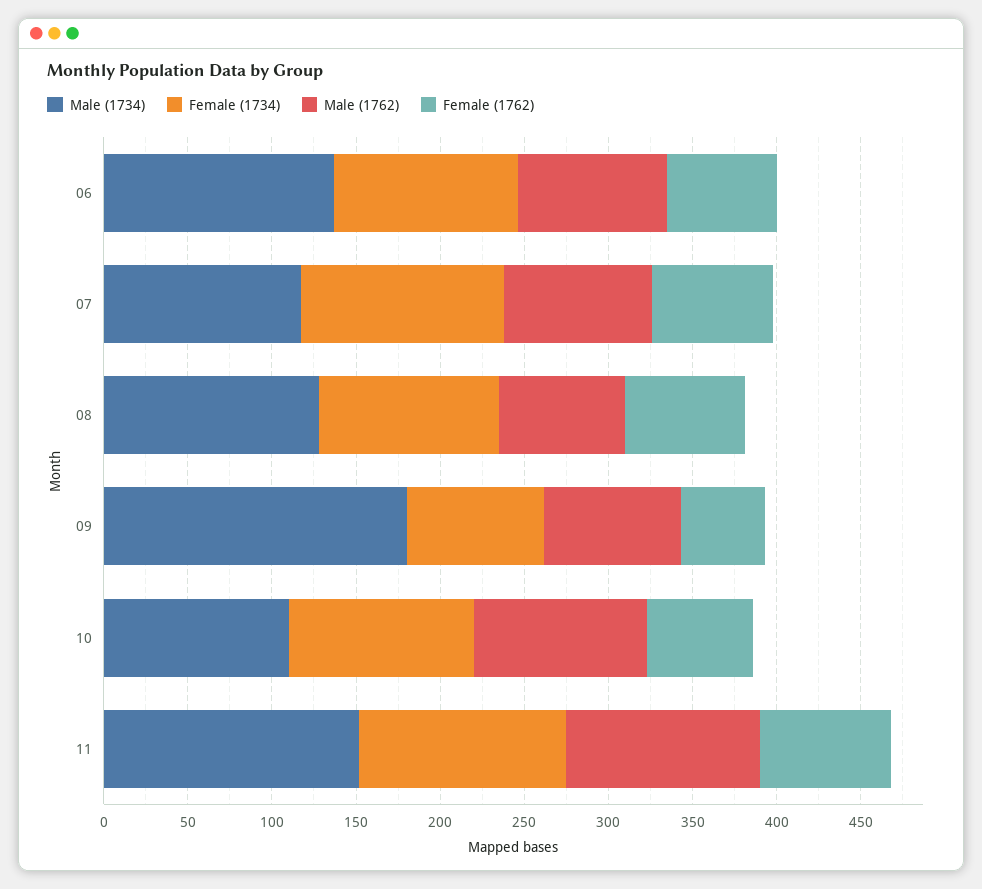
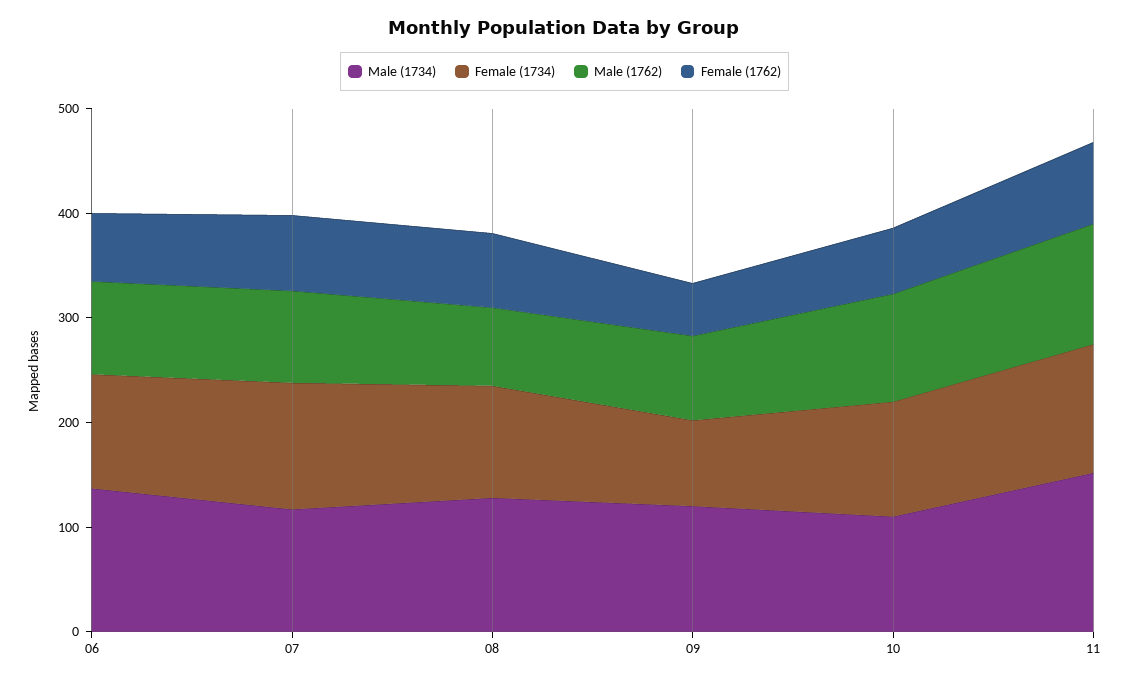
Male (1734), 09: 180 -> 120

